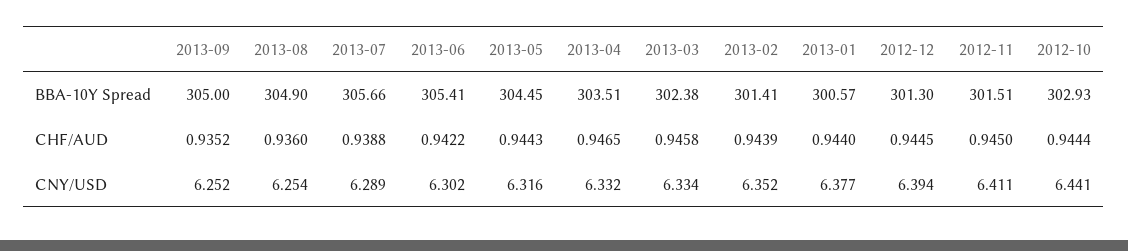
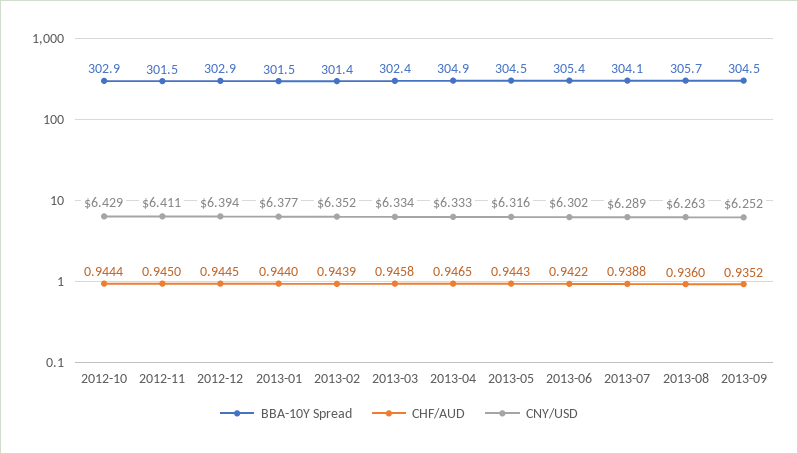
BBA-10Y Spread, 2013-09: 305 -> 304.5
BBA-10Y Spread, 2013-08: 304.9 -> 305.7
BBA-10Y Spread, 2013-07: 305.66 -> 304.1
BBA-10Y Spread, 2013-04: 303.51 -> 304.9
BBA-10Y Spread, 2013-01: 300.57 -> 301.5
BBA-10Y Spread, 2012-12: 301.3 -> 302.9
CNY/USD, 2013-08: 6.254 -> 6.263
CNY/USD, 2013-04: 6.332 -> 6.333
CNY/USD, 2012-10: 6.441 -> 6.429

